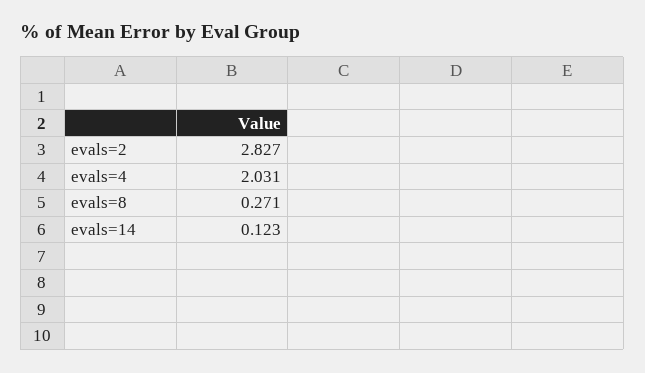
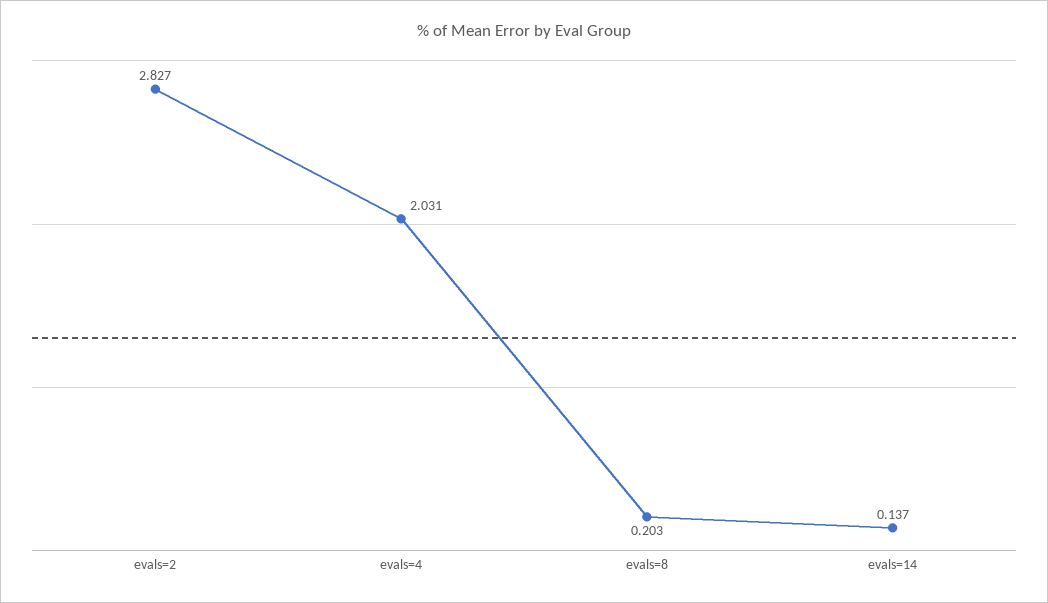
evals=8: 0.271 -> 0.203
evals=14: 0.123 -> 0.137

